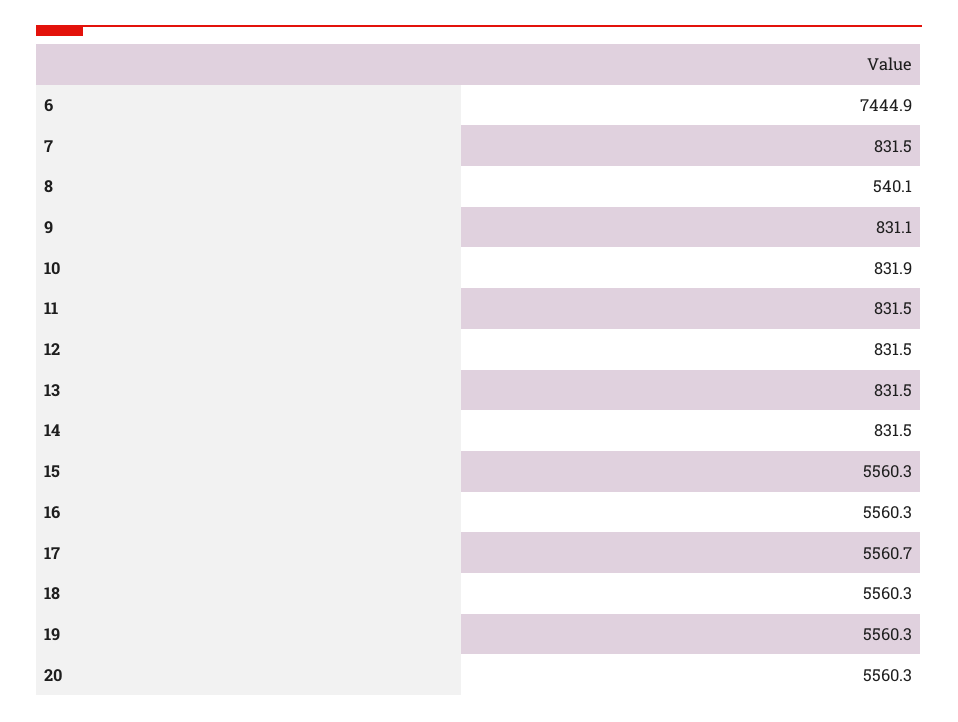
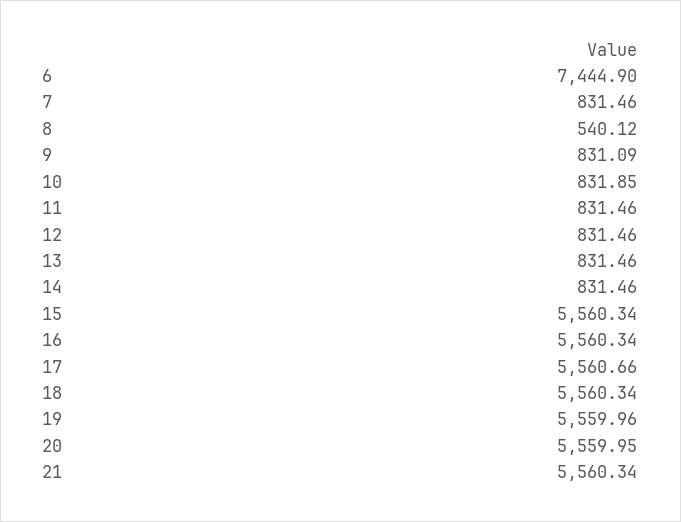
19: 5560.3 -> 5559.96
20: 5560.3 -> 5559.95
21: none -> 5560.34

